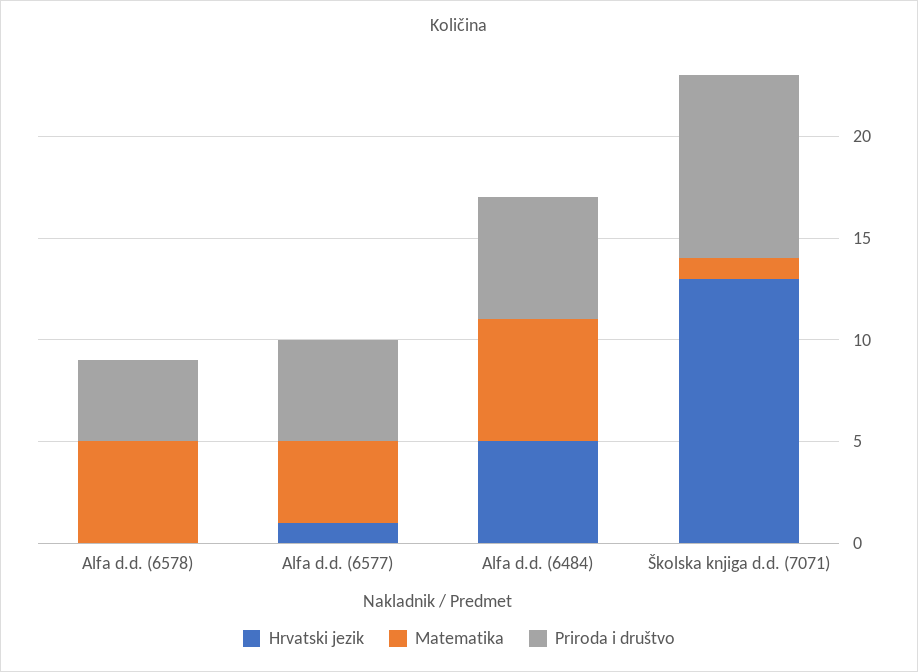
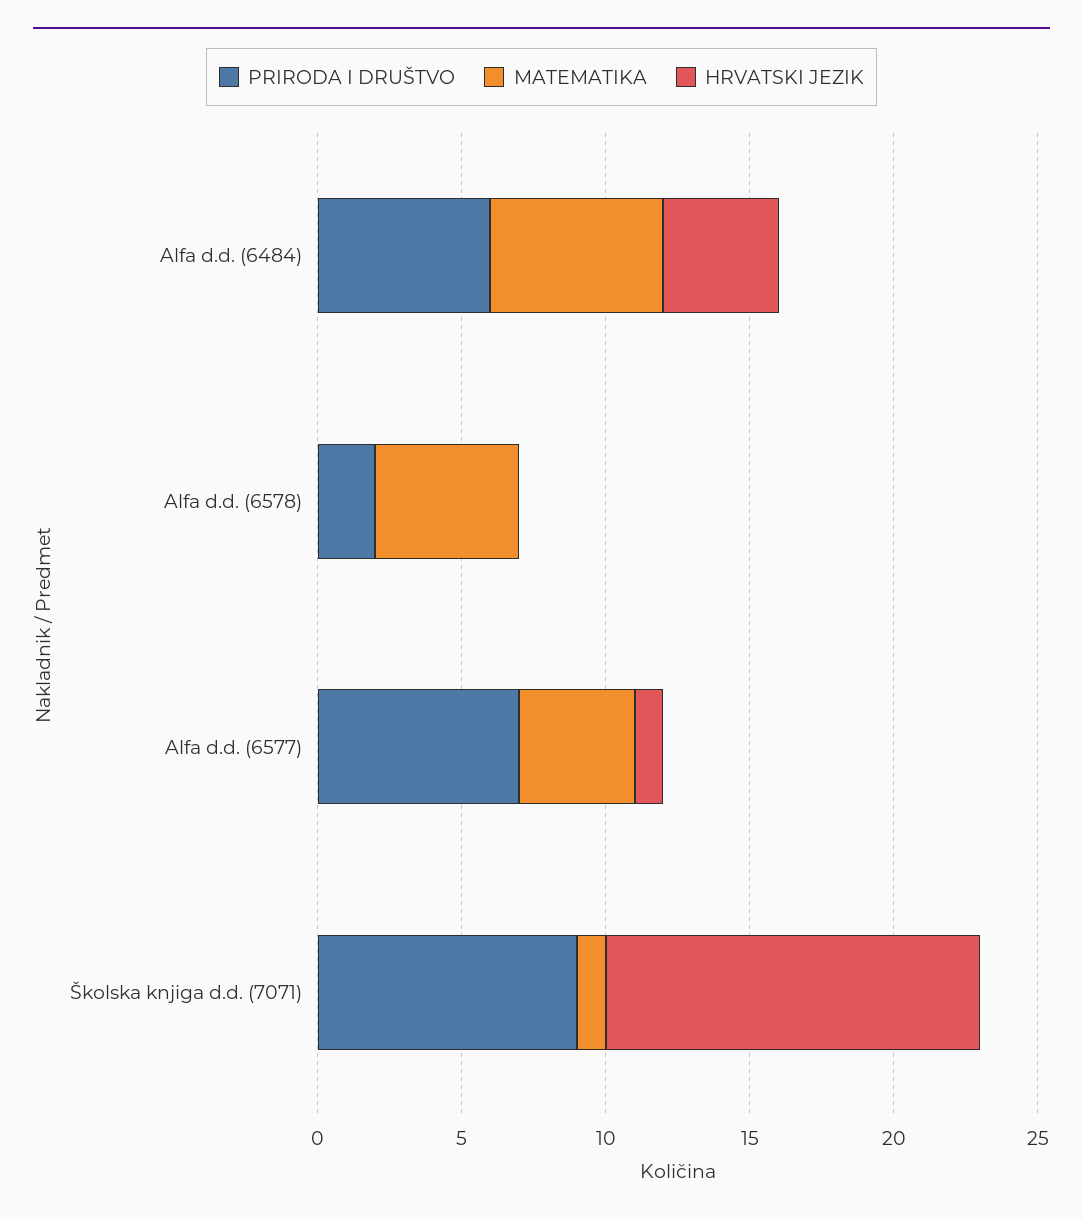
Priroda i društvo, Alfa d.d. (6578): 4 -> 2
Priroda i društvo, Alfa d.d. (6577): 5 -> 7
Hrvatski jezik, Alfa d.d. (6484): 5 -> 4

